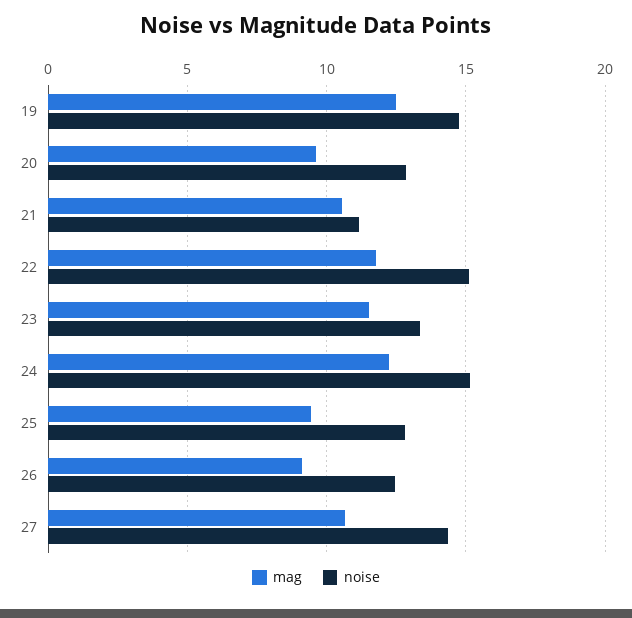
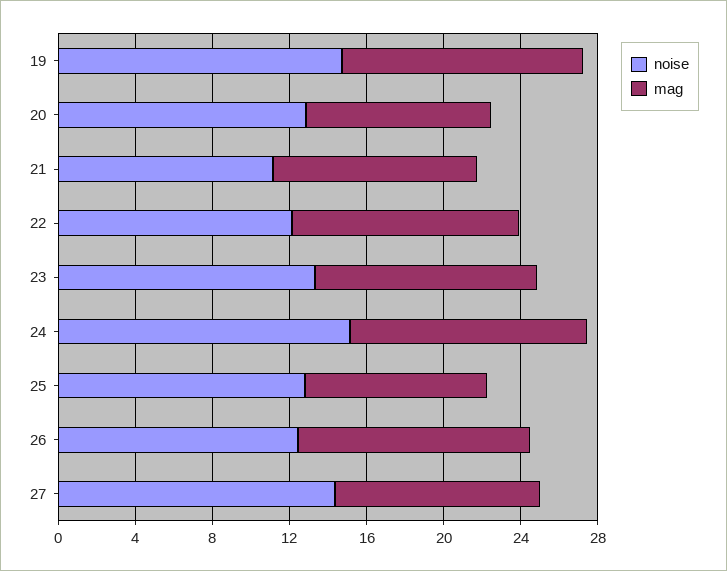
noise, 22: 15 -> 12
mag, 26: 9 -> 12

